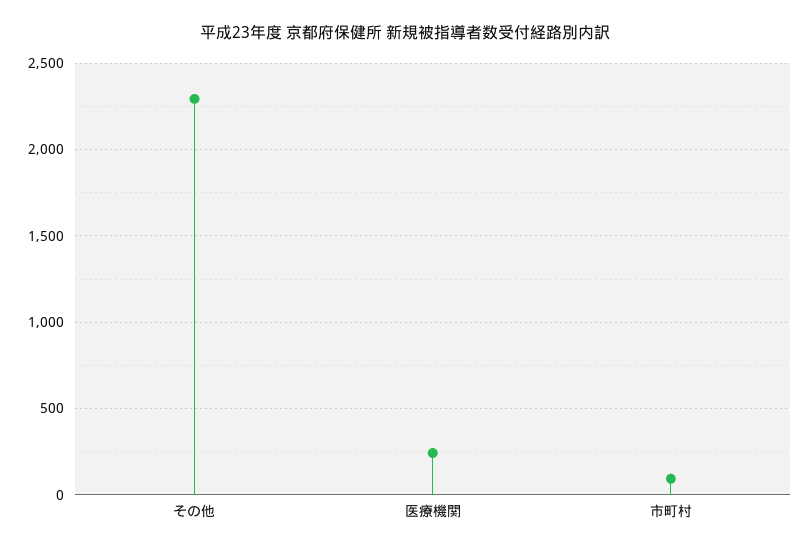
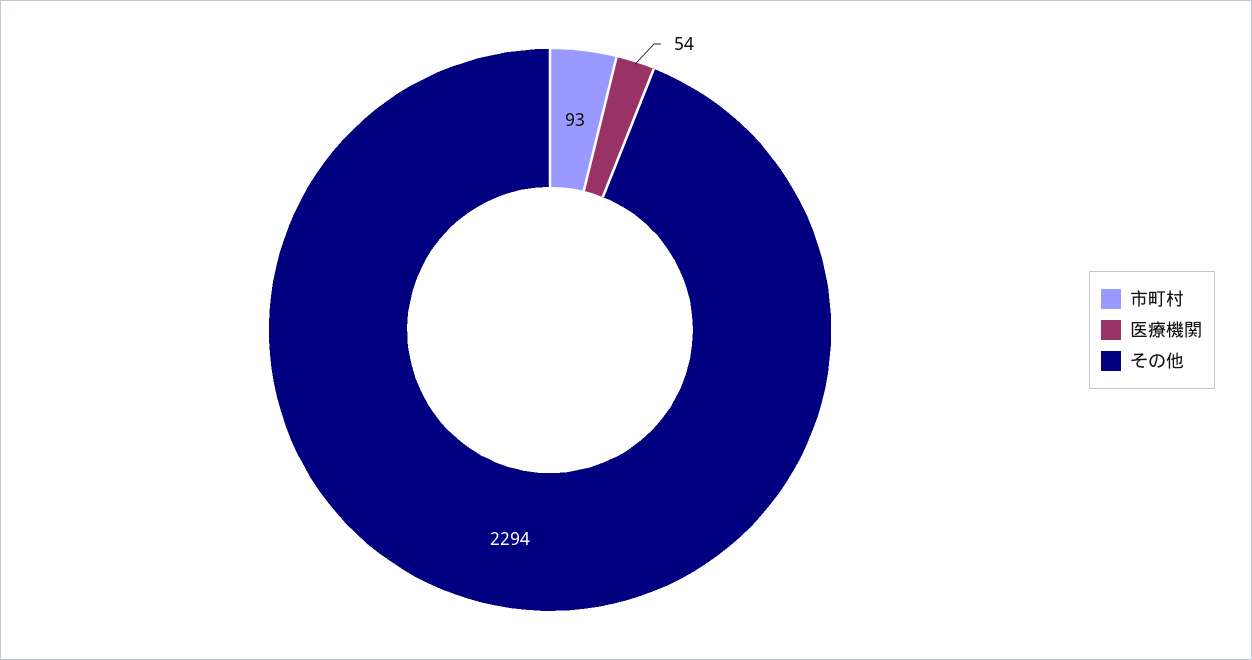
医療機関: 250 -> 54

